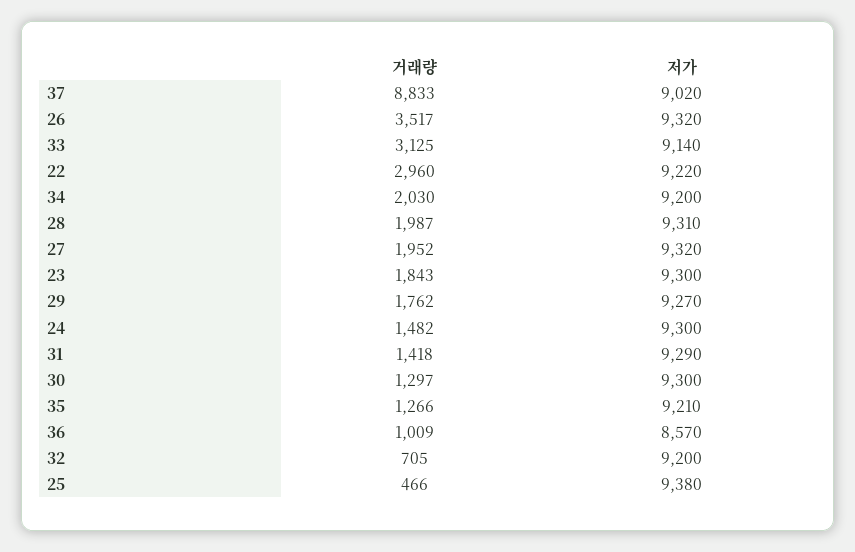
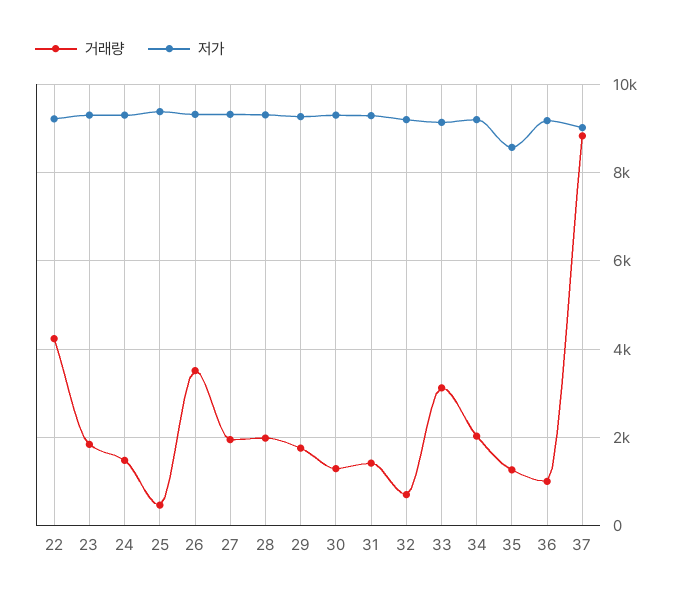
거래량, 22: 2960 -> 4200
저가, 35: 9210 -> 8600
저가, 36: 8570 -> 9200

